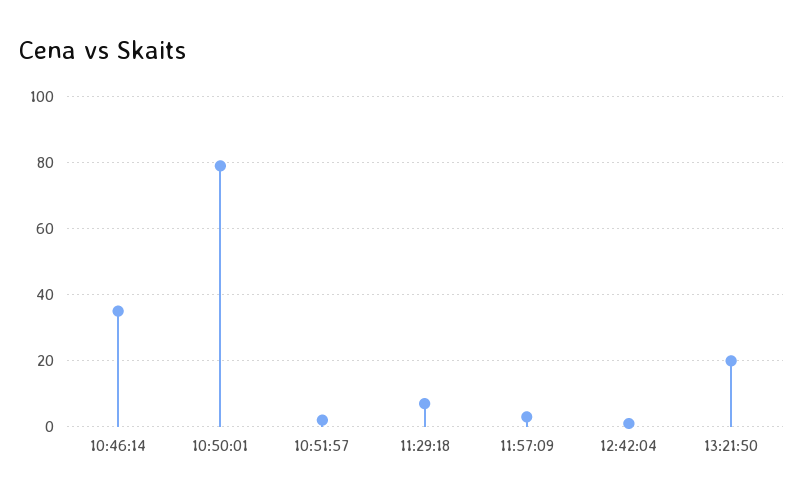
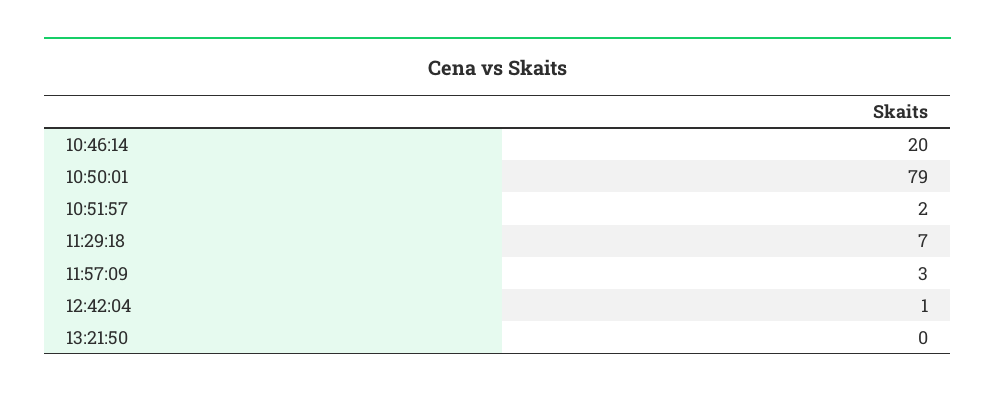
10:46:14: 35 -> 20
13:21:50: 20 -> 0

